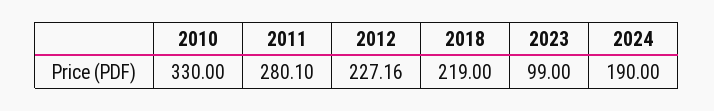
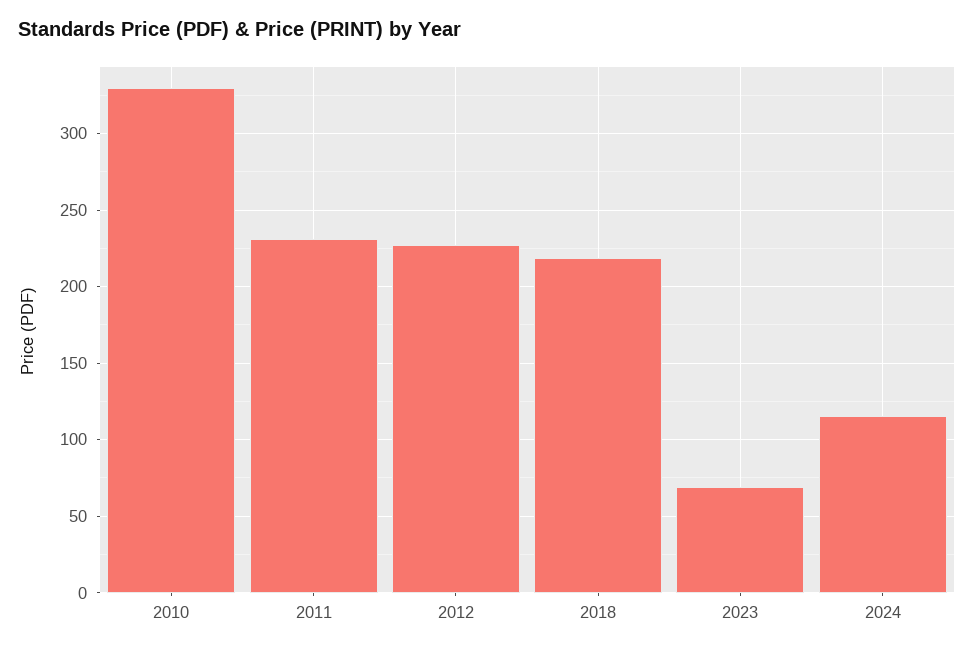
2011: 280.1 -> 230
2023: 99 -> 70
2024: 190 -> 115

